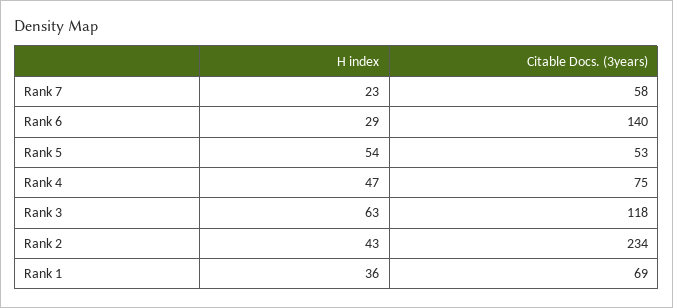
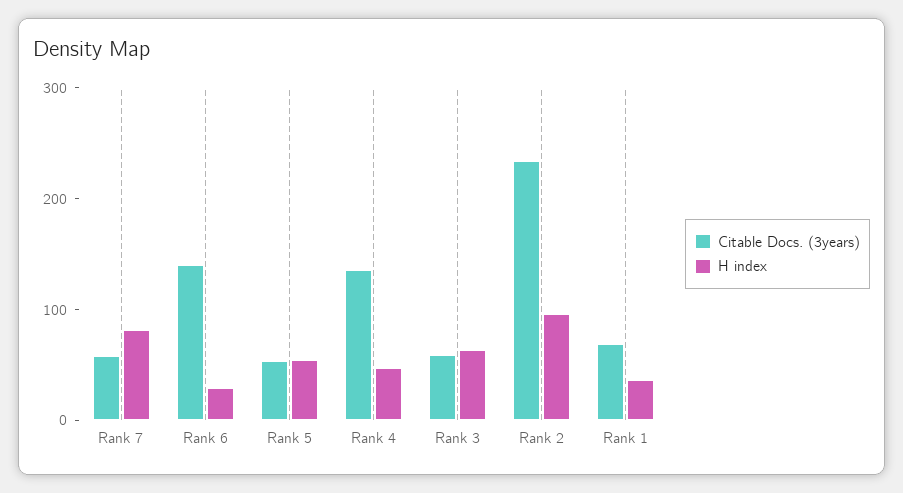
H index, Rank 7: 23 -> 80
Citable Docs. (3years), Rank 4: 75 -> 140
Citable Docs. (3years), Rank 3: 118 -> 60
H index, Rank 2: 43 -> 100

